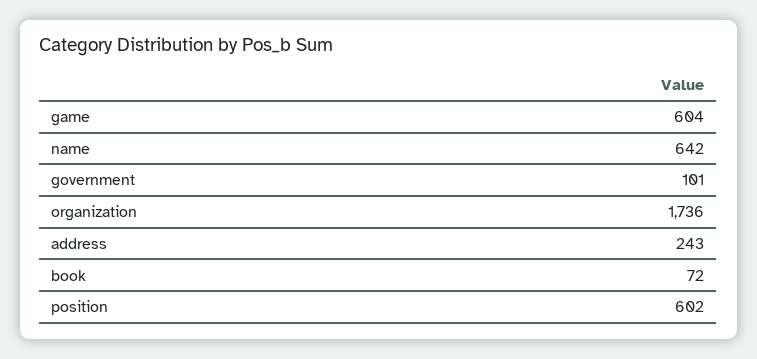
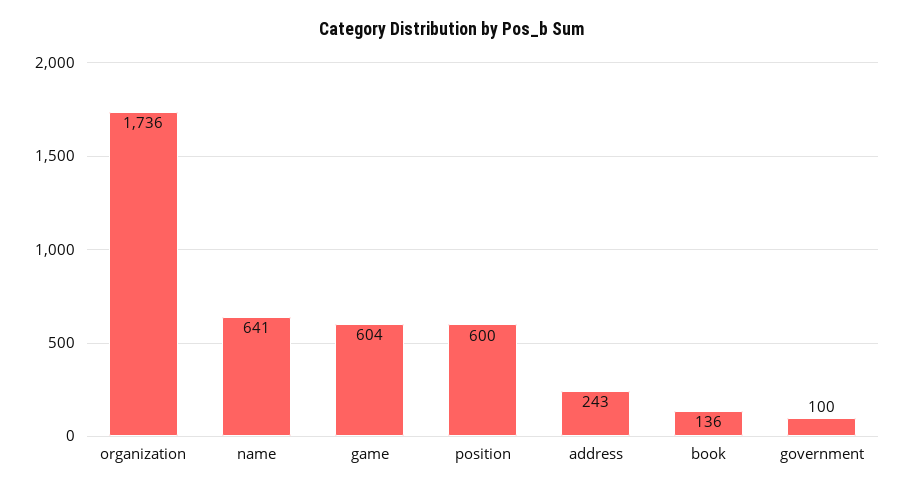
name: 642 -> 641
government: 101 -> 100
book: 72 -> 136
position: 602 -> 600

